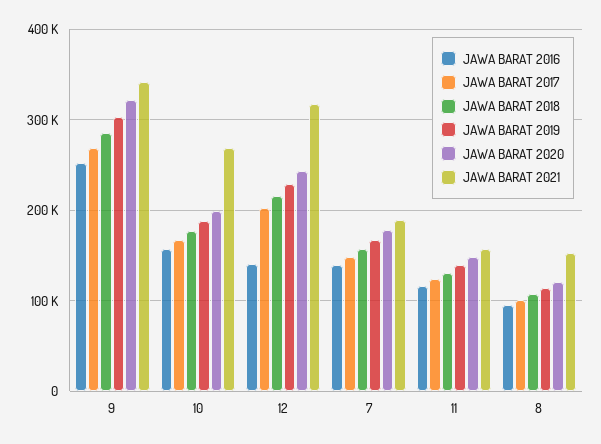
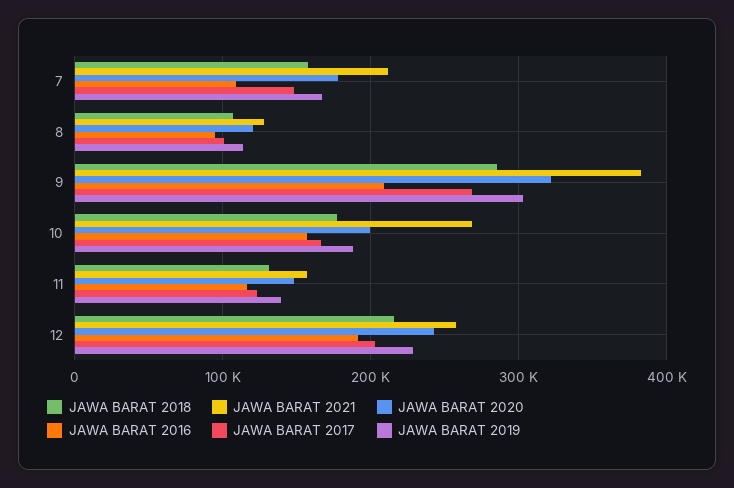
JAWA BARAT 2016, 9: 250000 -> 210000
JAWA BARAT 2021, 9: 340000 -> 380000
JAWA BARAT 2016, 12: 140000 -> 190000
JAWA BARAT 2021, 12: 320000 -> 260000
JAWA BARAT 2016, 7: 140000 -> 110000
JAWA BARAT 2021, 7: 190000 -> 210000
JAWA BARAT 2021, 8: 150000 -> 130000

